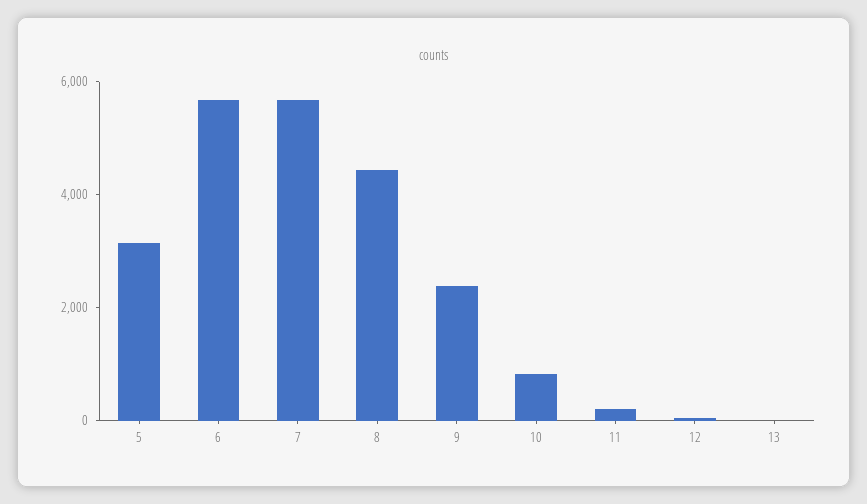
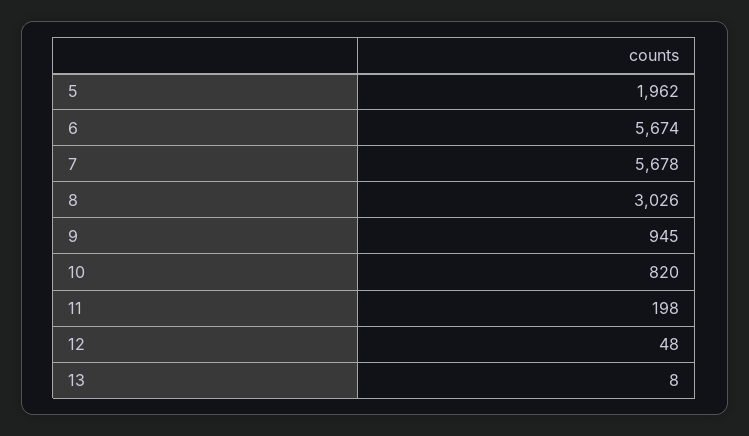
5: 3000 -> 1962
8: 4500 -> 3026
9: 2500 -> 945

